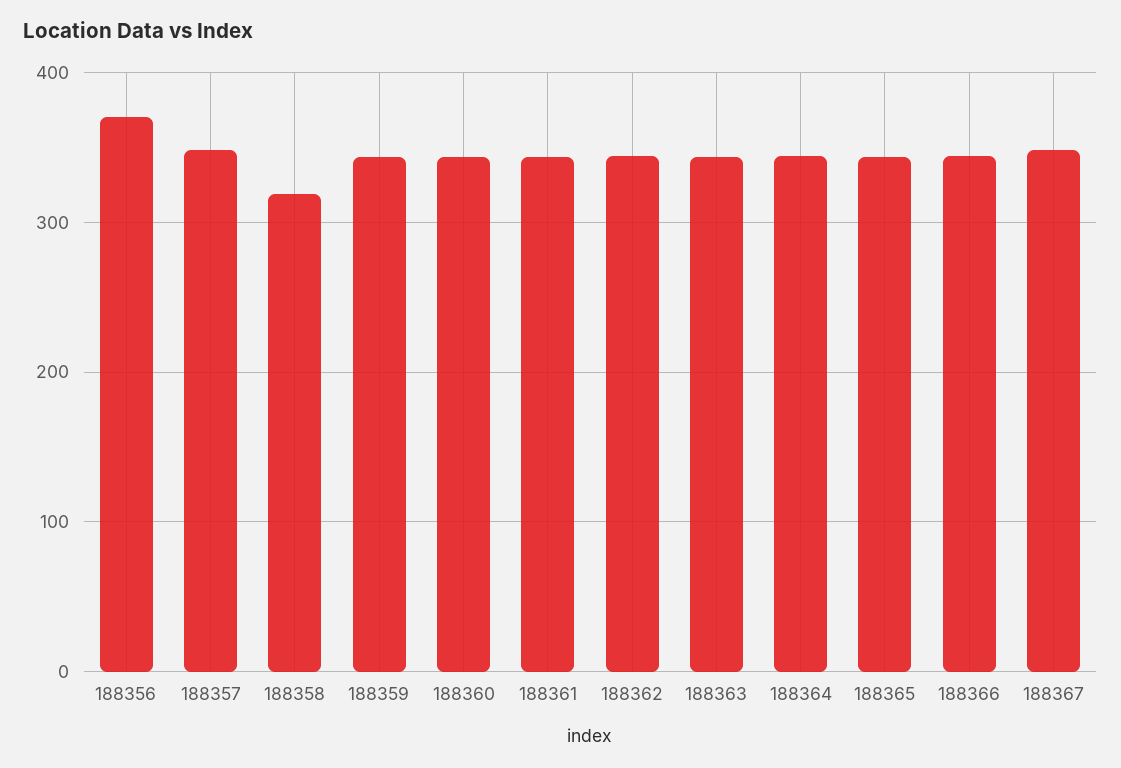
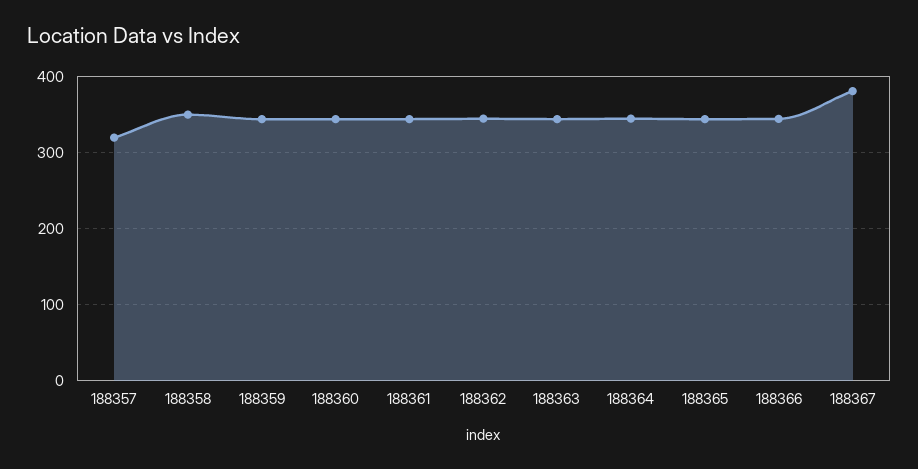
188356: 370 -> none
188357: 350 -> 320
188358: 320 -> 350
188367: 350 -> 380

